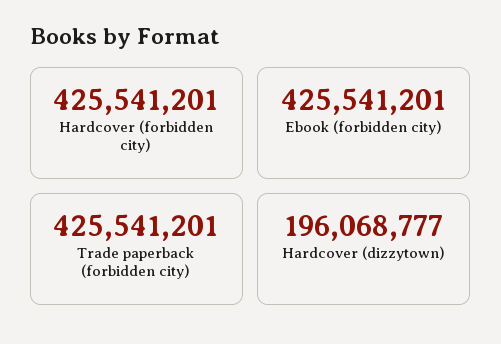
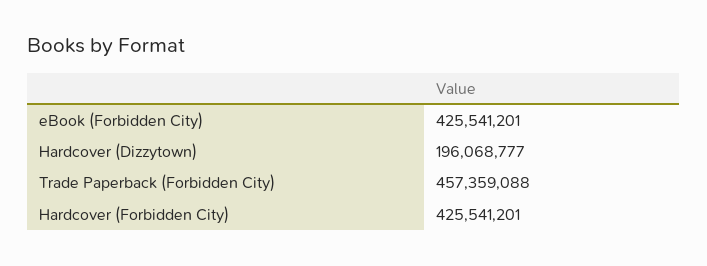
Trade paperback (forbidden city): 425541201 -> 457359088

